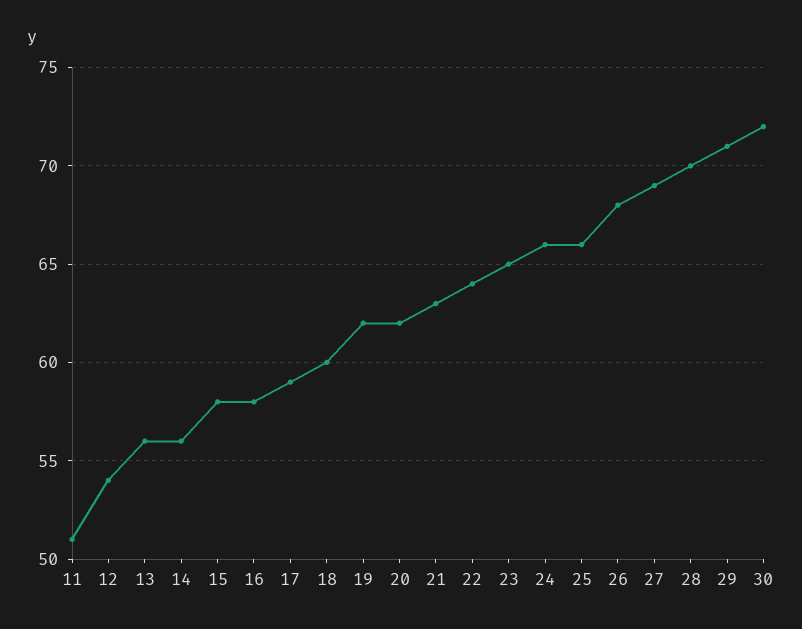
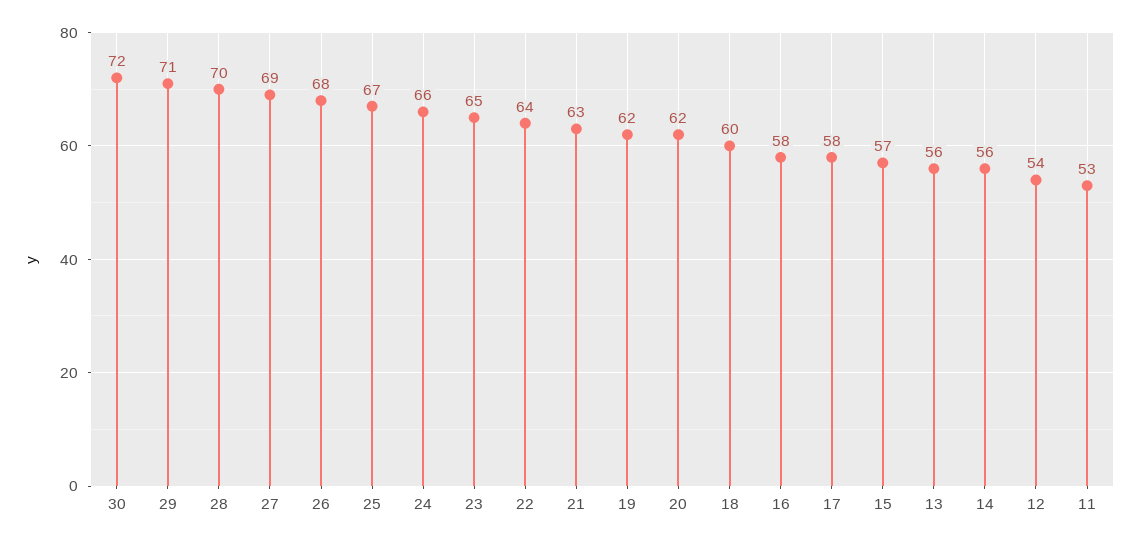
11: 51 -> 53
15: 58 -> 57
17: 59 -> 58
25: 66 -> 67

